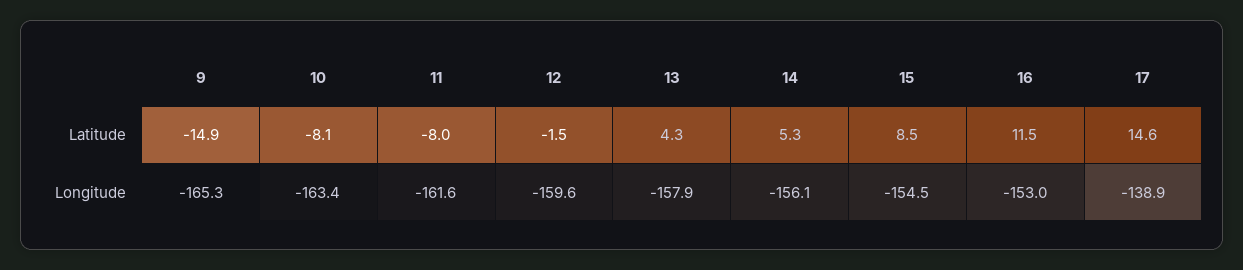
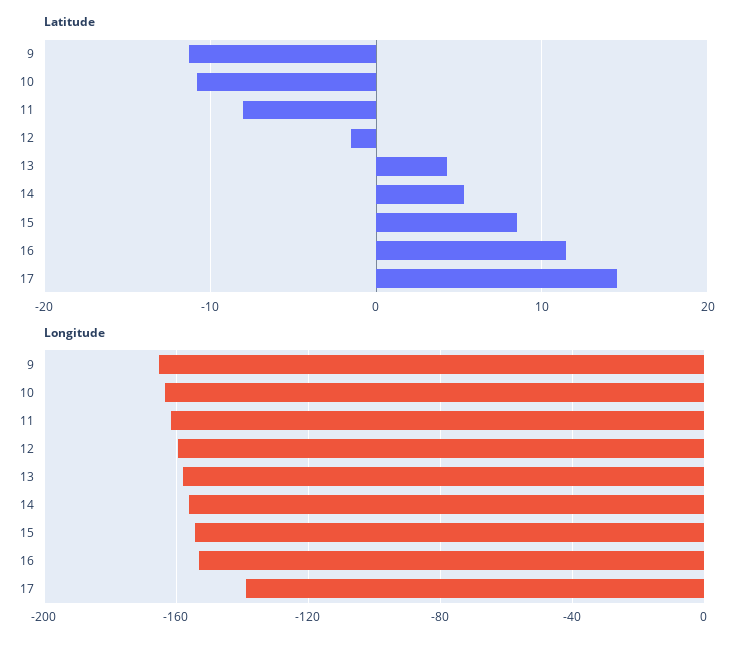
Latitude, 9: -14.9 -> -11
Latitude, 10: -8.1 -> -11

